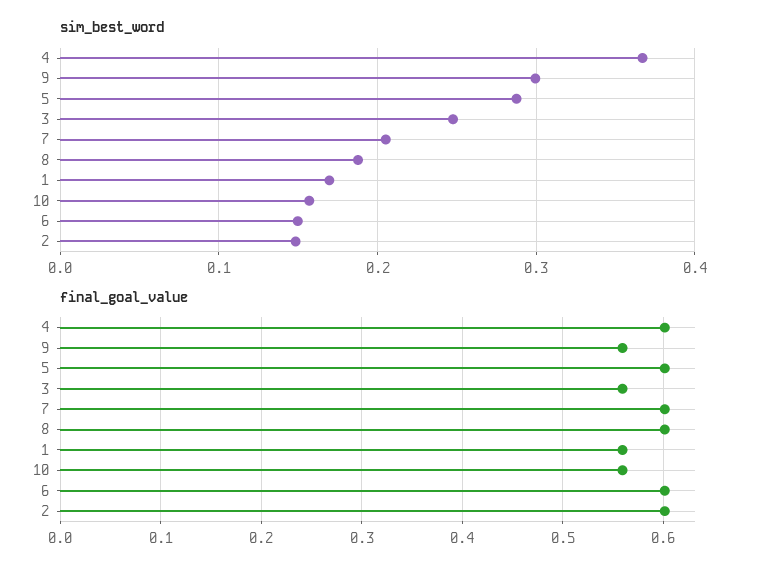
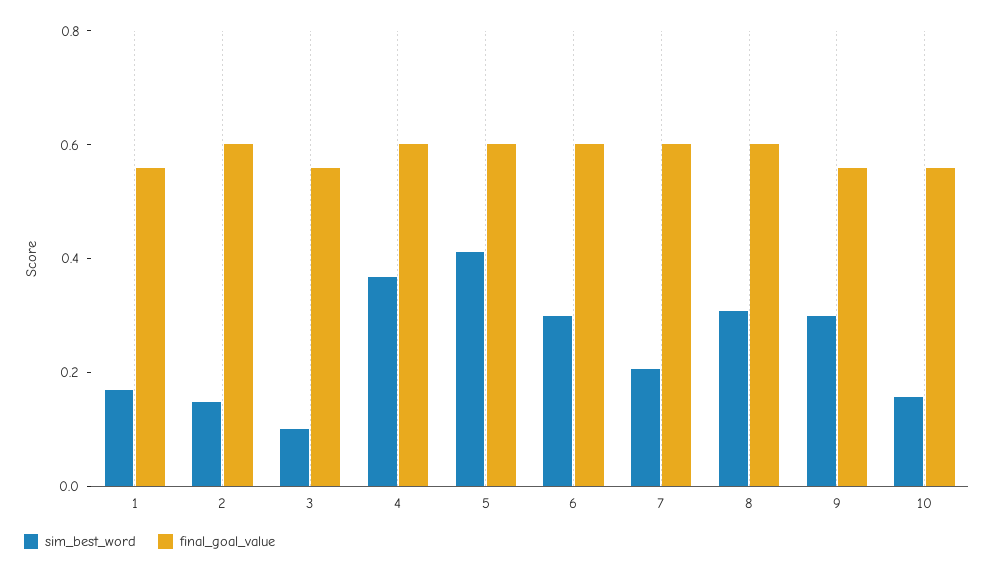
sim_best_word, 5: 0.29 -> 0.4
sim_best_word, 3: 0.25 -> 0.1
sim_best_word, 8: 0.19 -> 0.3
sim_best_word, 6: 0.15 -> 0.3

